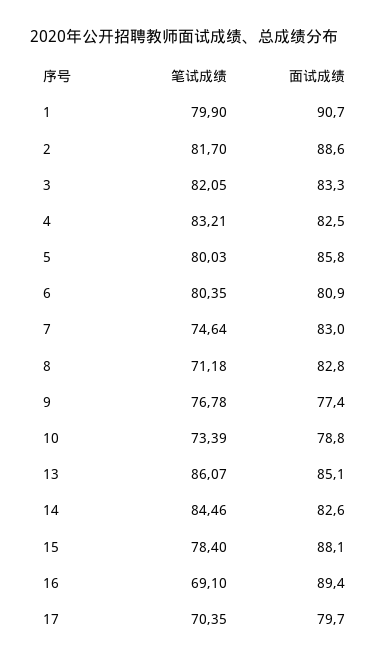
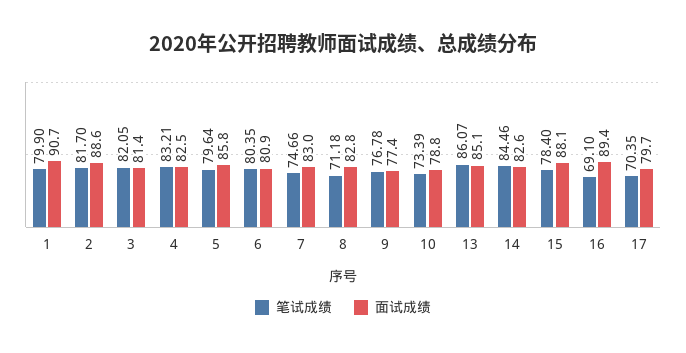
面试成绩, 3: 83.3 -> 81.4
笔试成绩, 5: 80.03 -> 79.64
笔试成绩, 7: 74.64 -> 74.66

